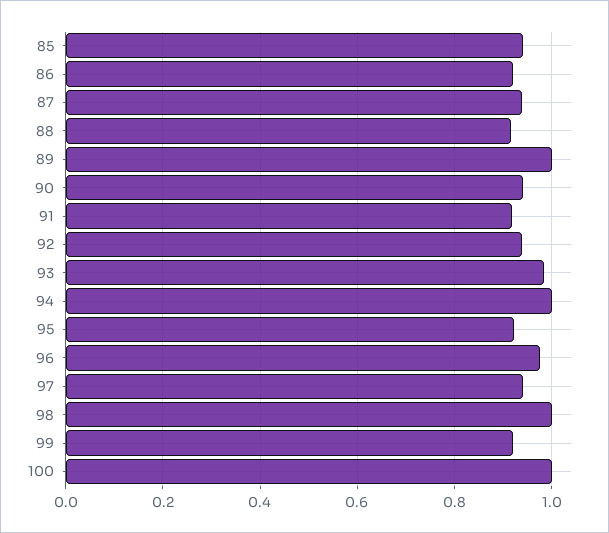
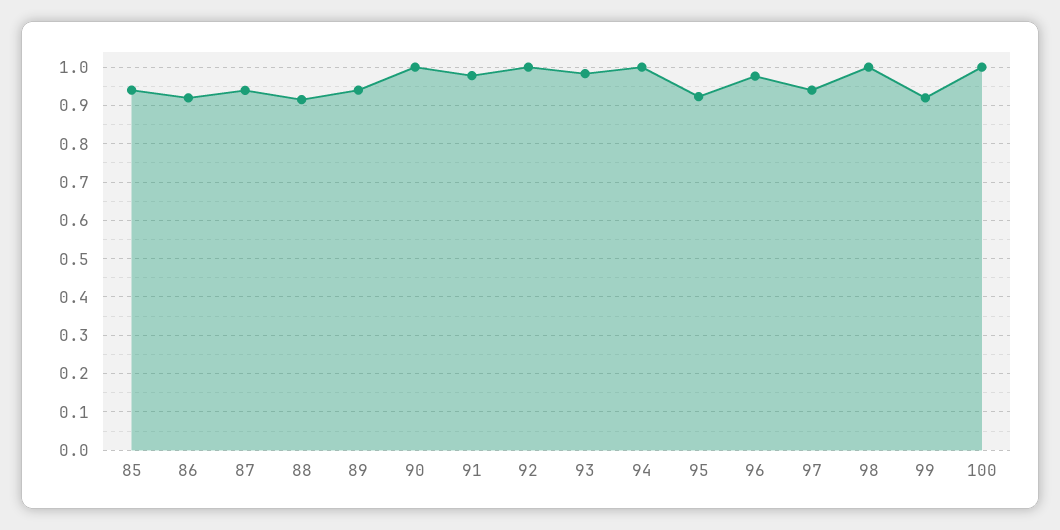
89: 1 -> 0.94
90: 0.94 -> 1
91: 0.92 -> 0.98
92: 0.94 -> 1

